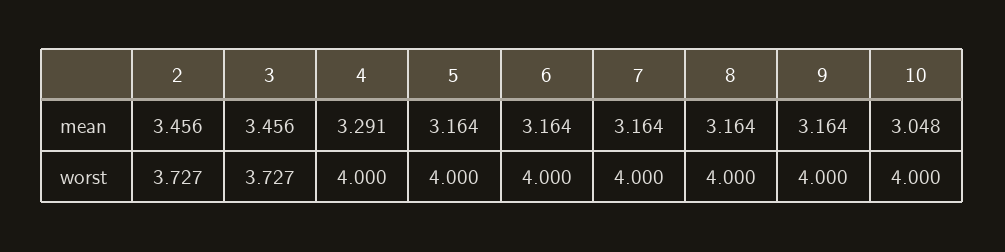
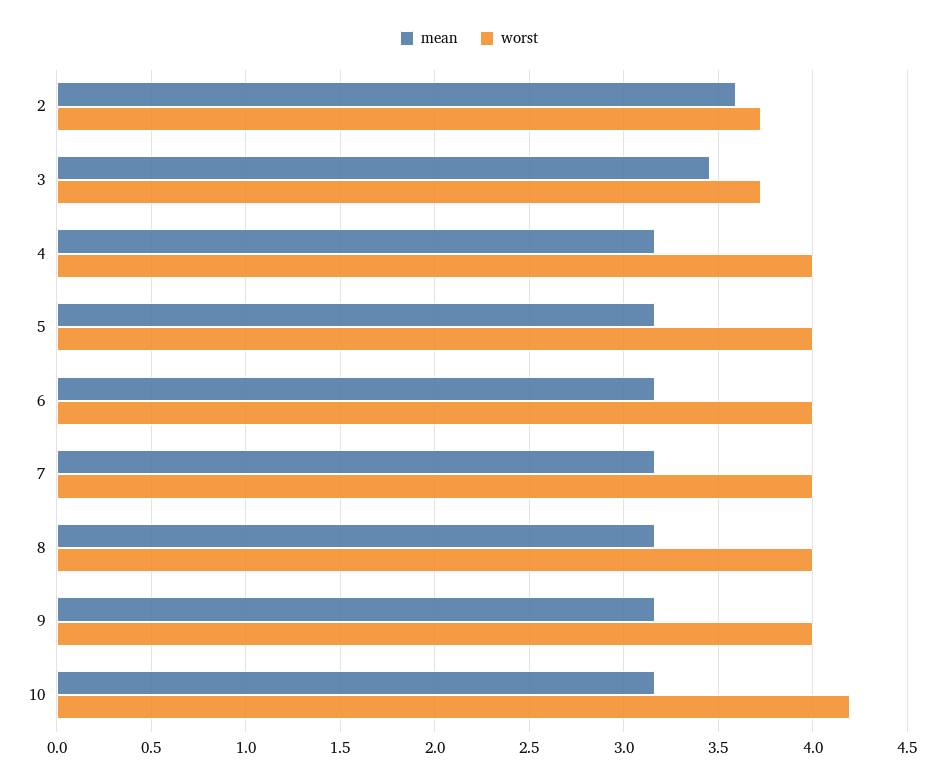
mean, 2: 3.456 -> 3.6
mean, 4: 3.291 -> 3.15
mean, 10: 3.048 -> 3.15
worst, 10: 4 -> 4.2

